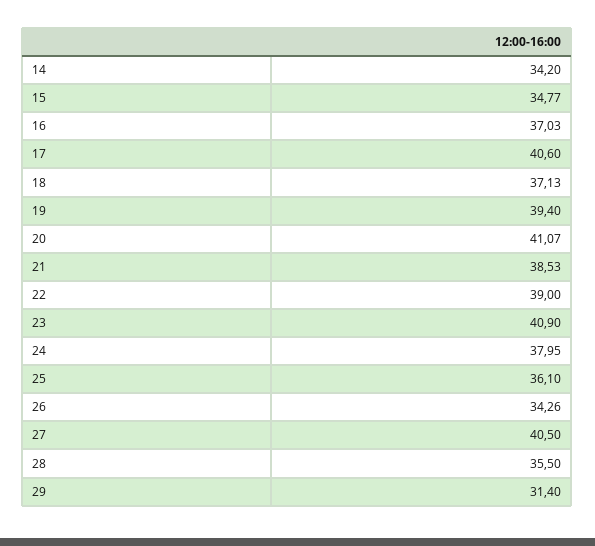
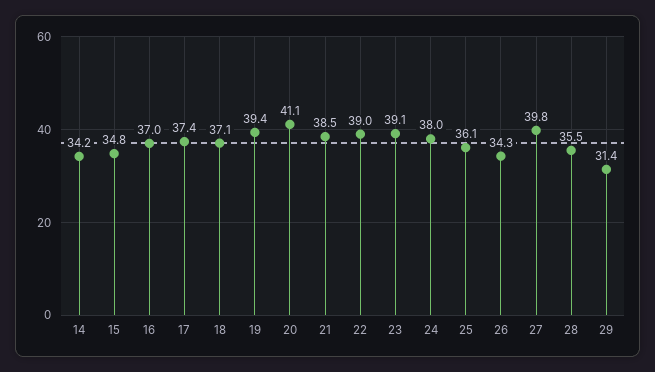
17: 40.6 -> 37.4
23: 40.9 -> 39.1
27: 40.5 -> 39.8

